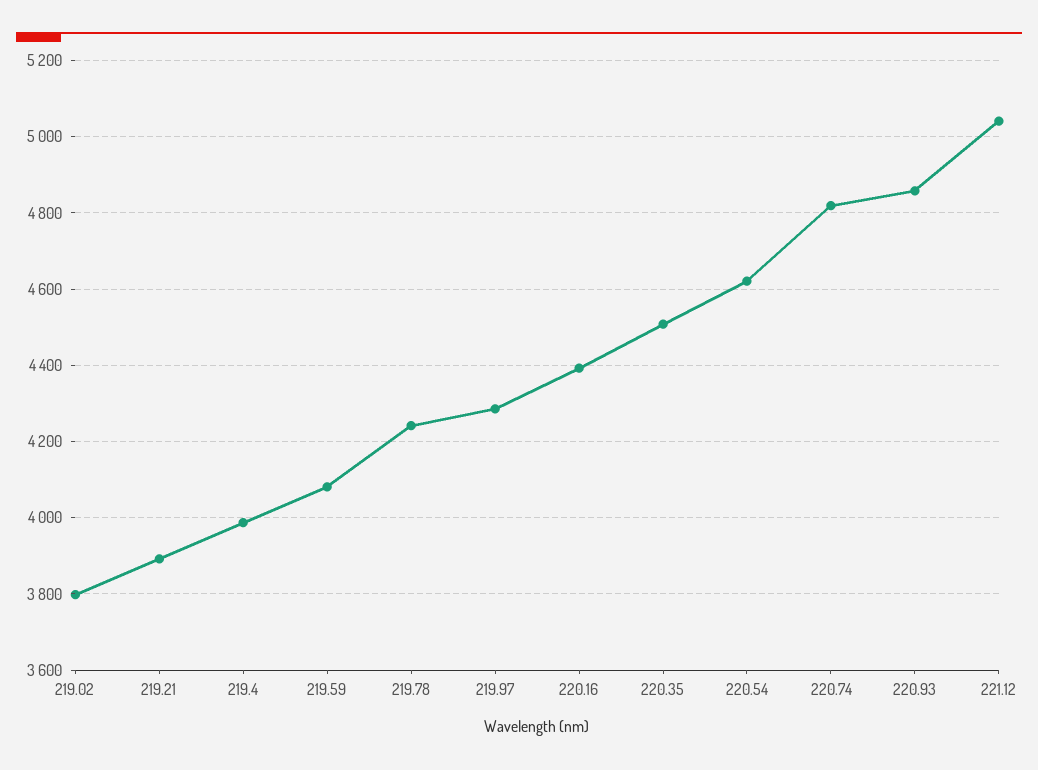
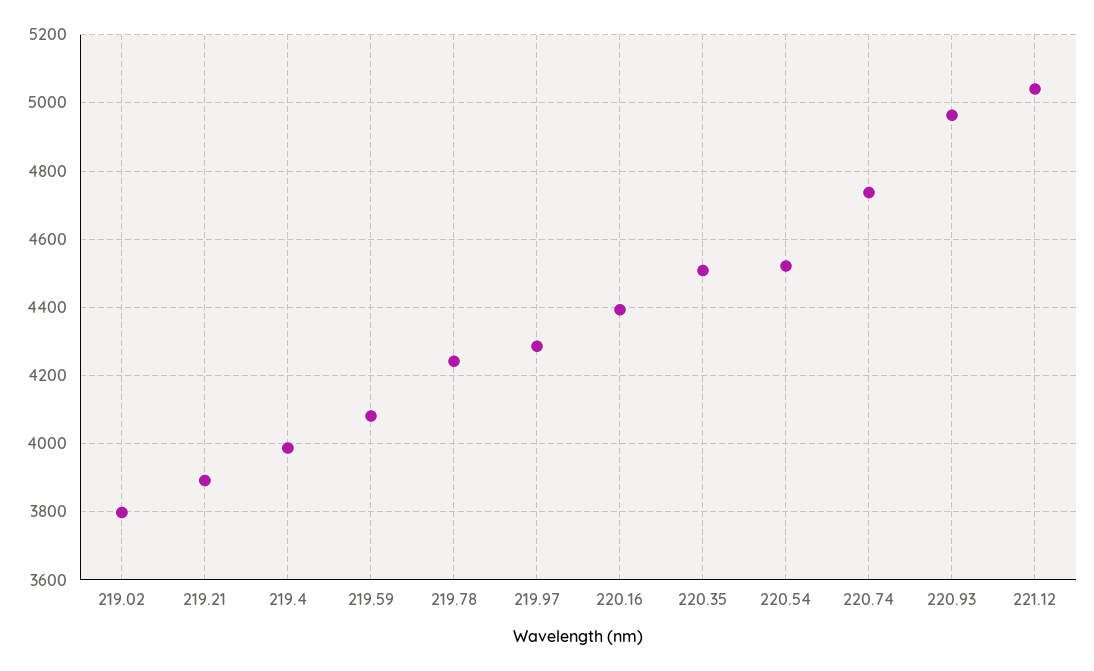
220.54: 4620 -> 4520
220.74: 4820 -> 4740
220.93: 4860 -> 4960

